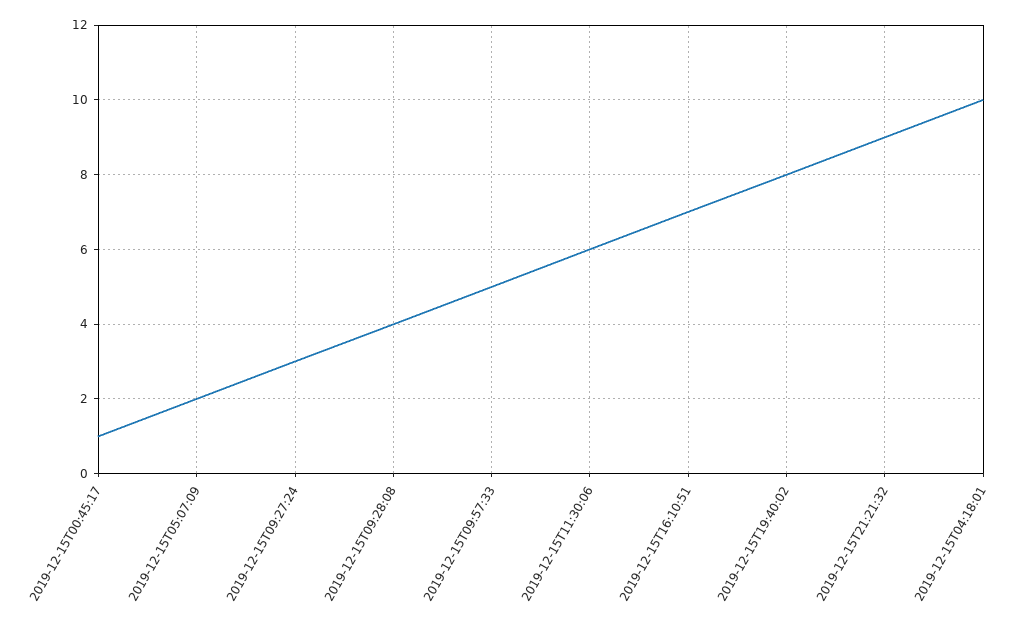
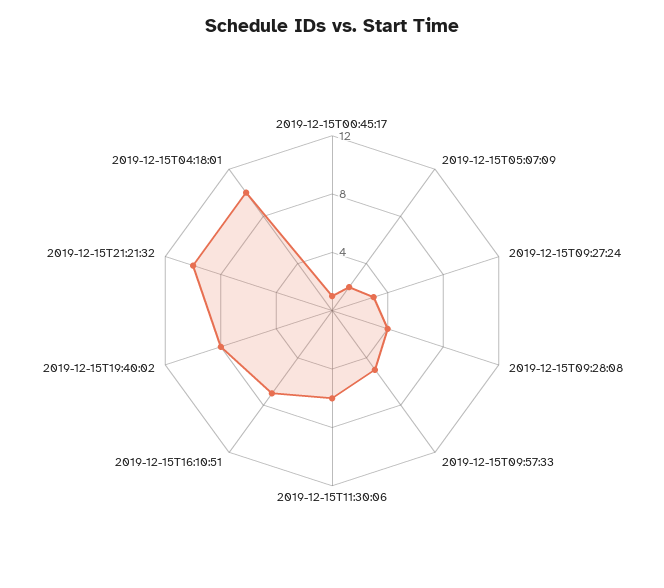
2019-12-15T21:21:32: 9 -> 10

